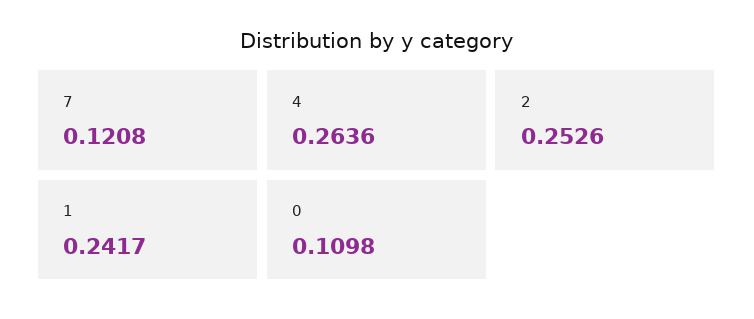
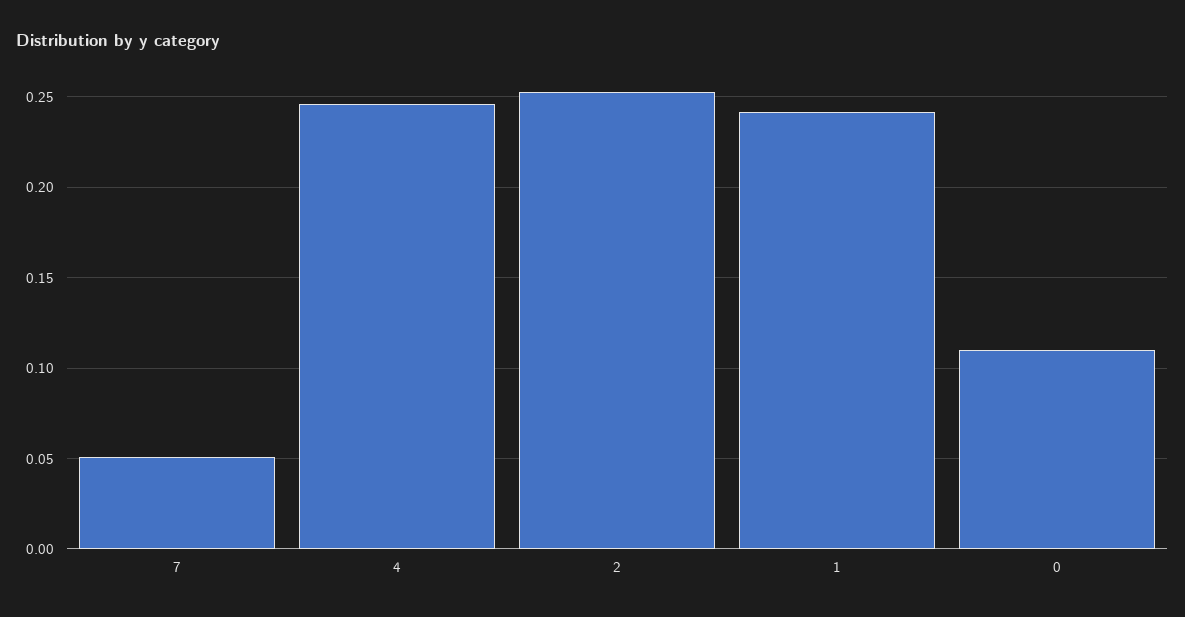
7: 0.1208 -> 0.05
4: 0.2636 -> 0.245

